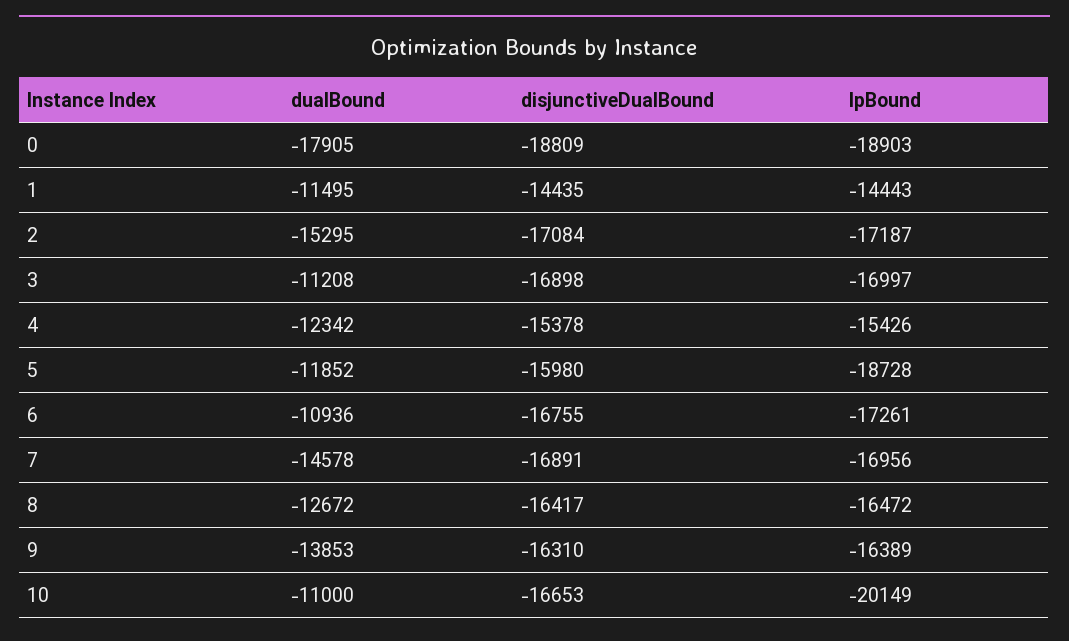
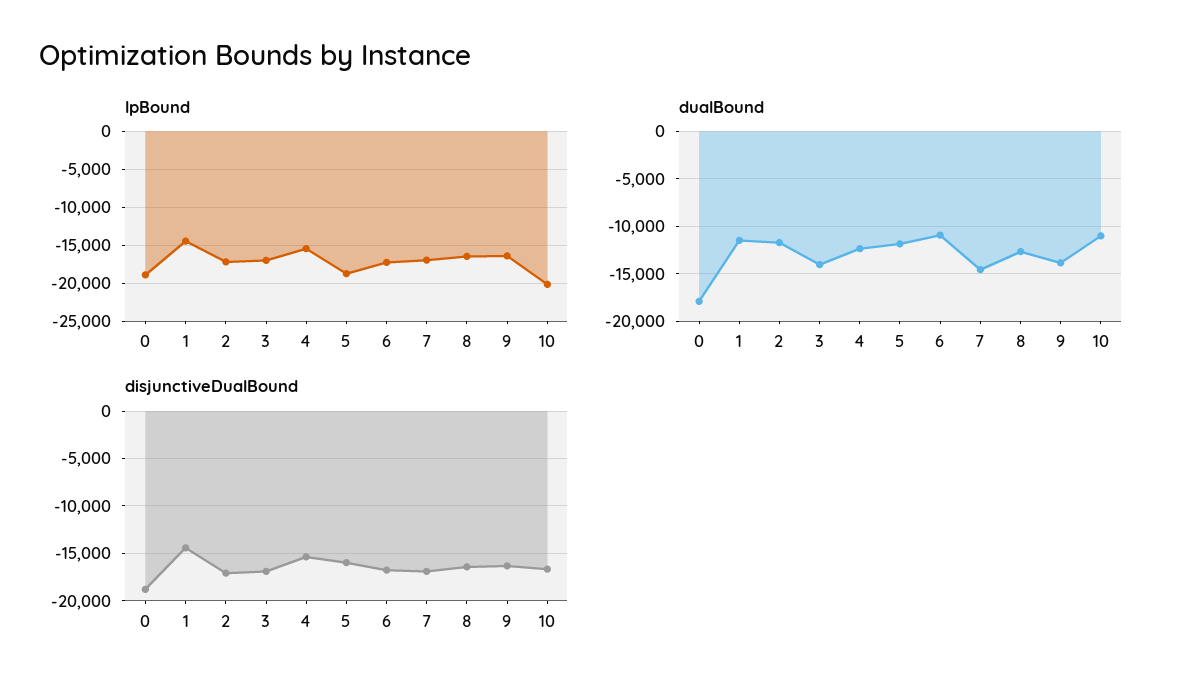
dualBound, 2: -15295 -> -12000
dualBound, 3: -11208 -> -14000

